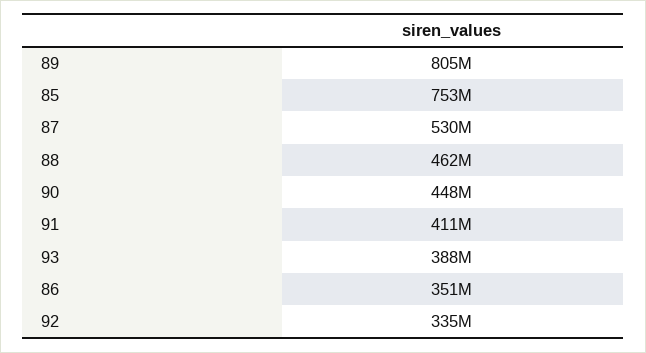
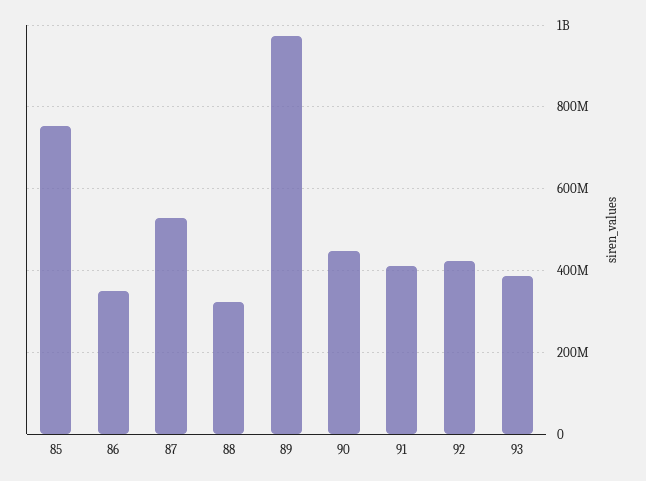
89: 805000000 -> 980000000
88: 462000000 -> 320000000
92: 335000000 -> 420000000

